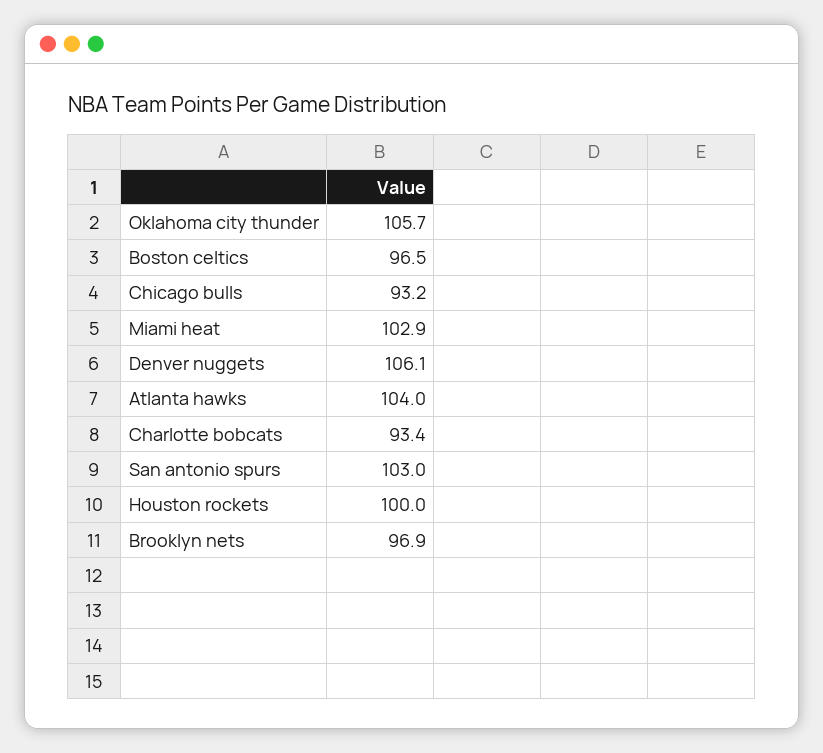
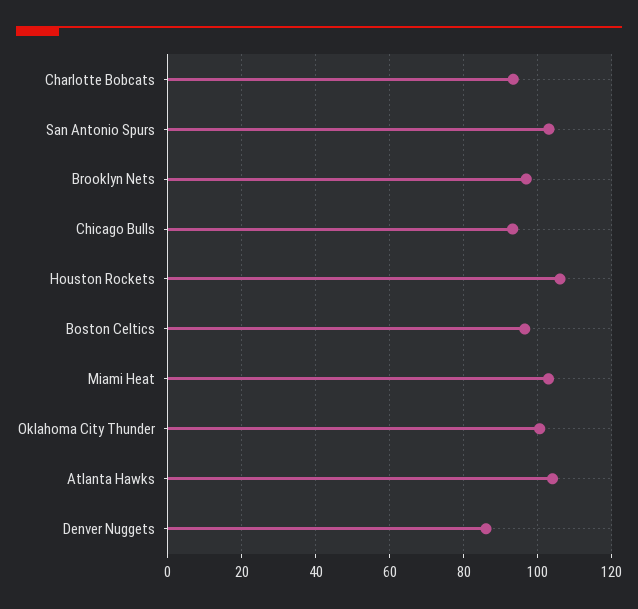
Oklahoma city thunder: 105.7 -> 100
Denver nuggets: 106.1 -> 86
Houston rockets: 100 -> 106

